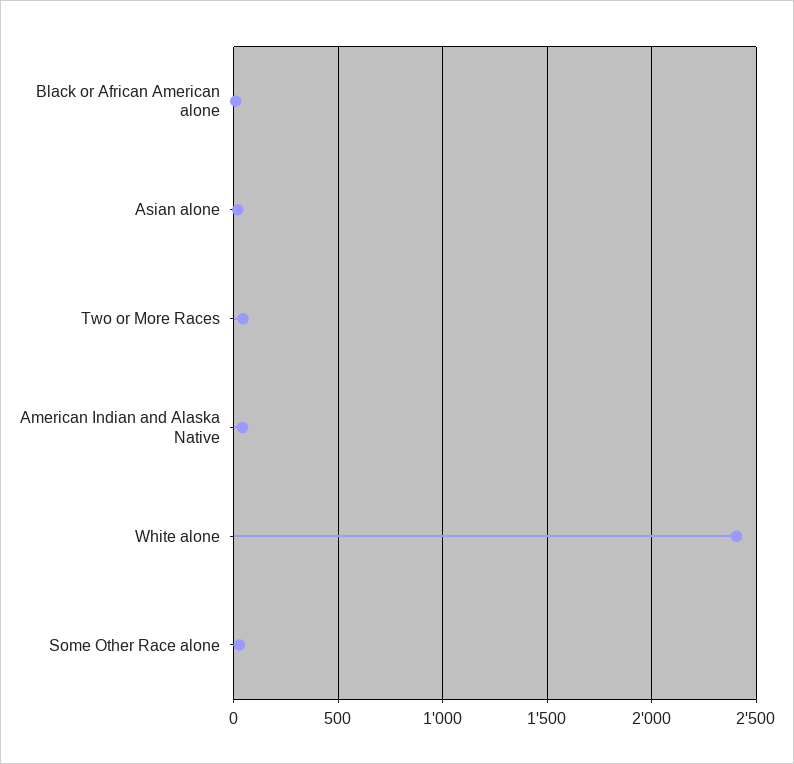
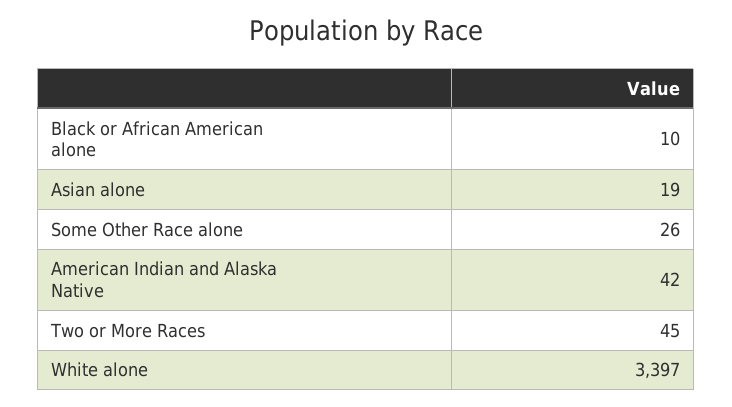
White alone: 2400 -> 3397

